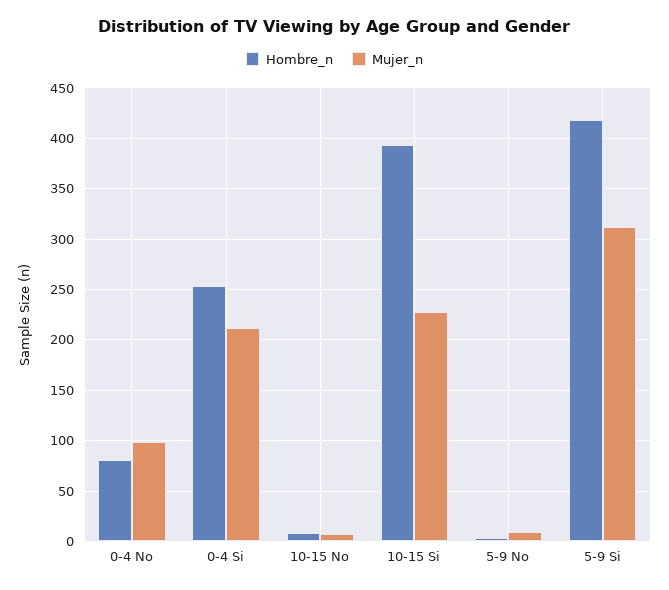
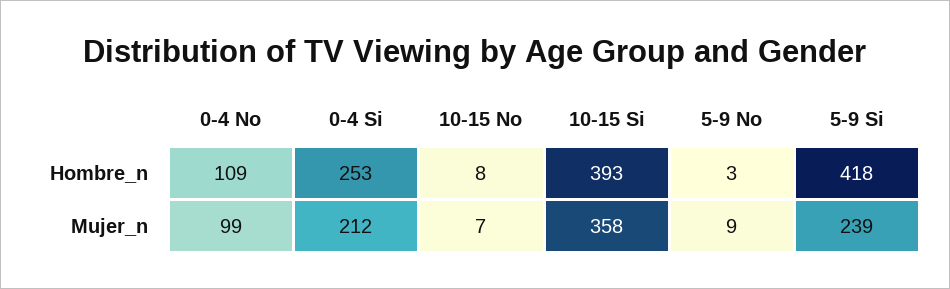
Hombre_n, 0-4 No: 80 -> 109
Mujer_n, 10-15 Si: 230 -> 358
Mujer_n, 5-9 Si: 310 -> 239

